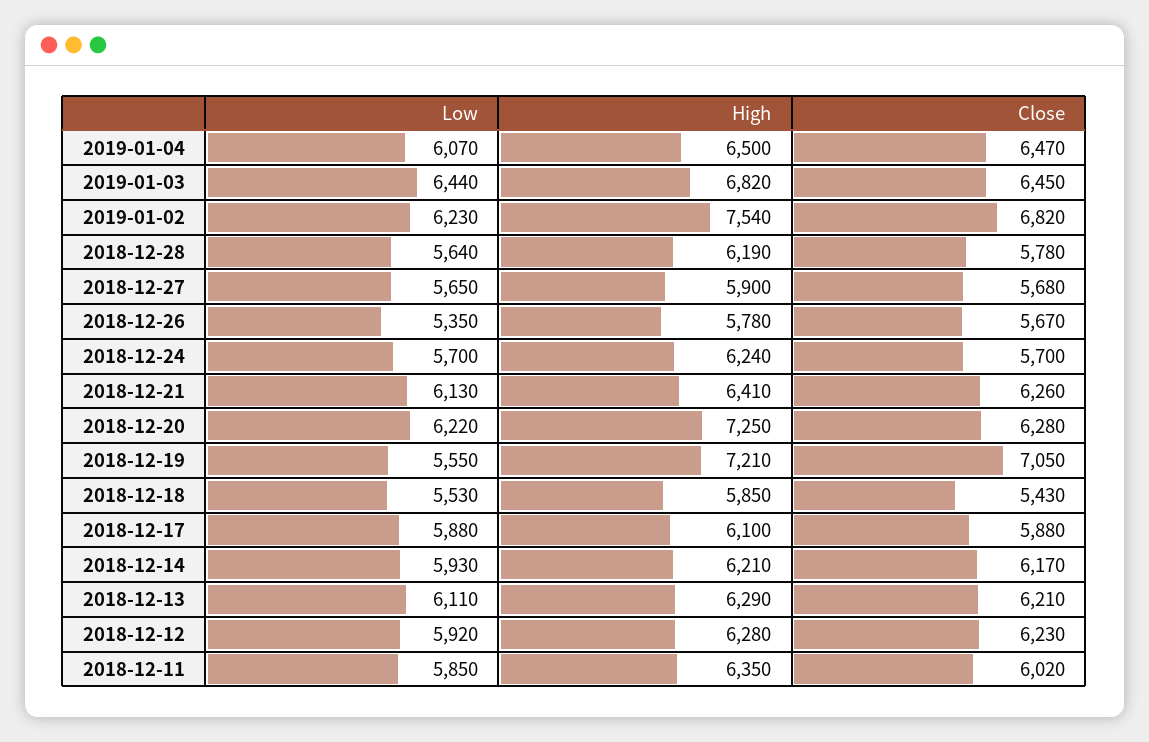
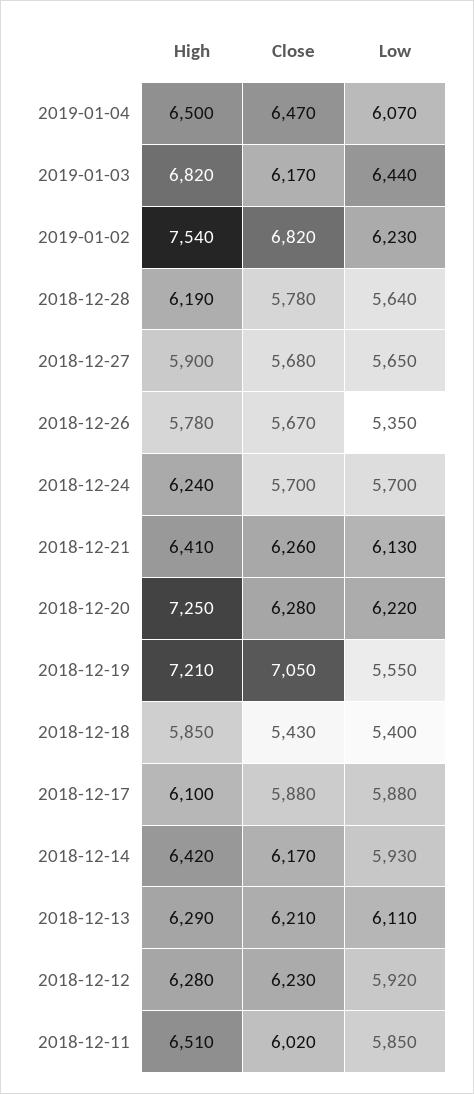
Close, 2019-01-03: 6450 -> 6170
Low, 2018-12-18: 5530 -> 5400
High, 2018-12-14: 6210 -> 6420
High, 2018-12-11: 6350 -> 6510

